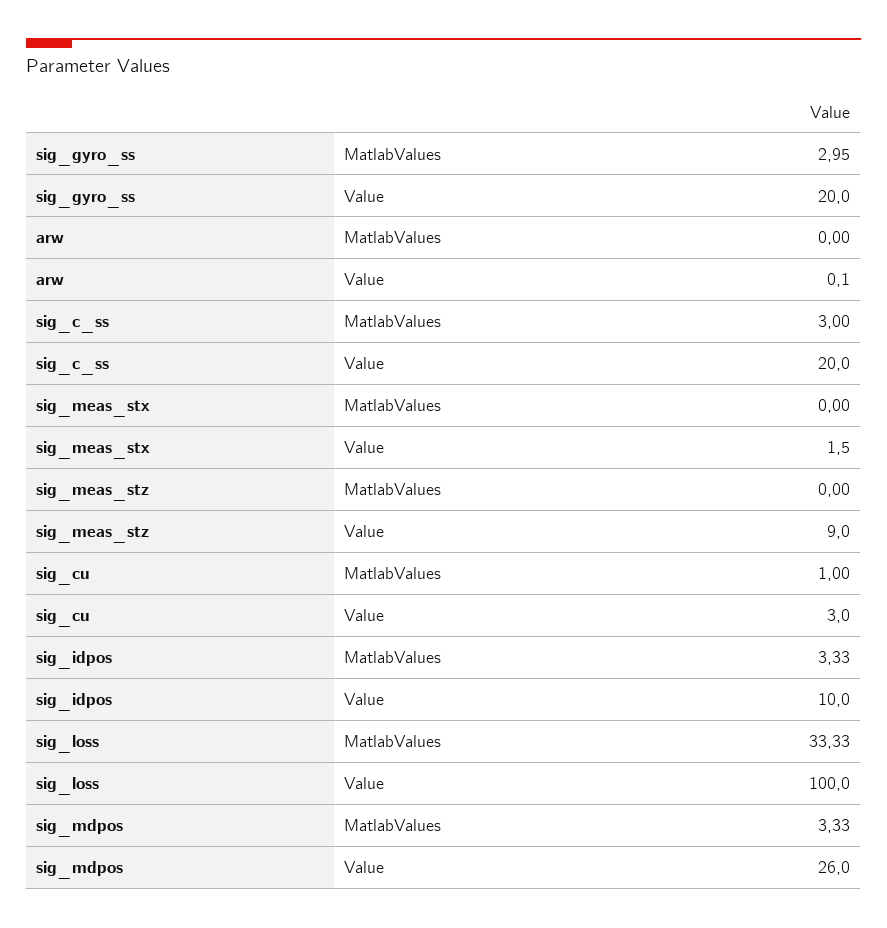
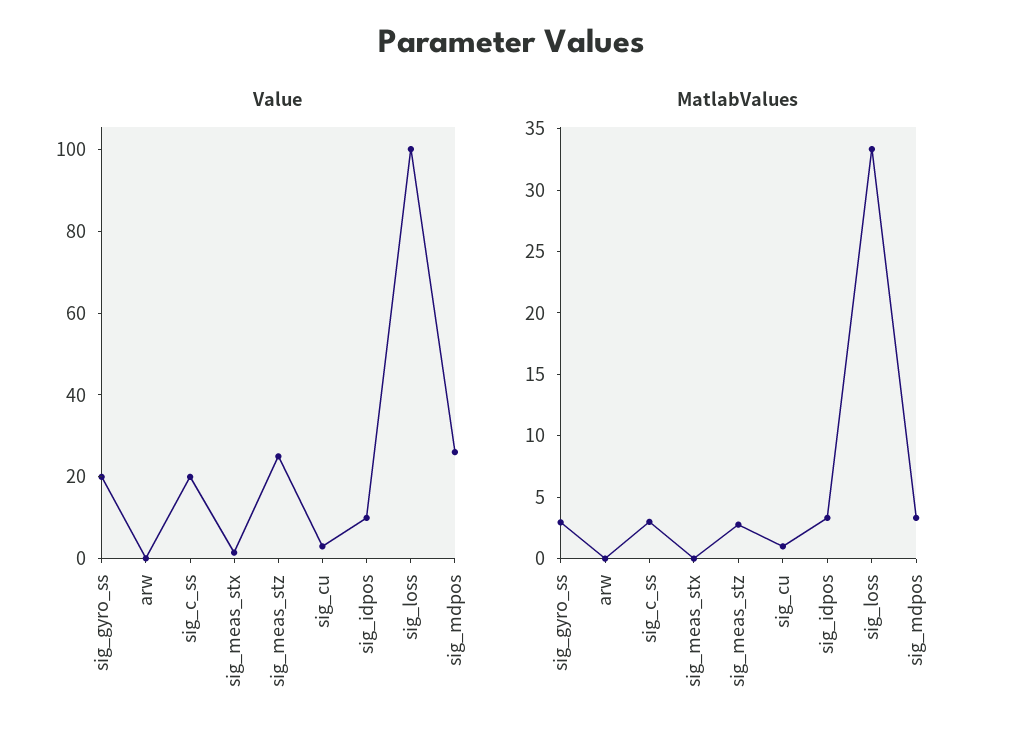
MatlabValues, sig_meas_stz: 0 -> 3
Value, sig_meas_stz: 9 -> 25

